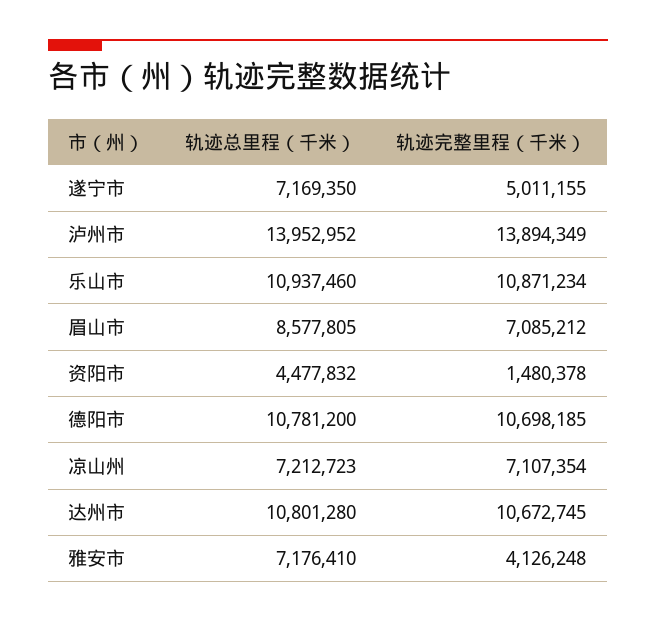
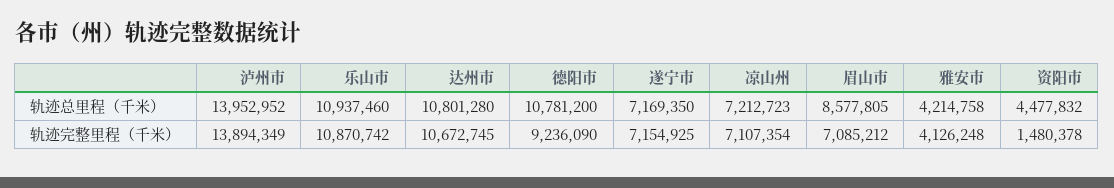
轨迹完整里程（千米）, 遂宁市: 5011155 -> 7154925
轨迹完整里程（千米）, 乐山市: 10871234 -> 10870742
轨迹完整里程（千米）, 德阳市: 10698185 -> 9236090
轨迹总里程（千米）, 雅安市: 7176410 -> 4214758

